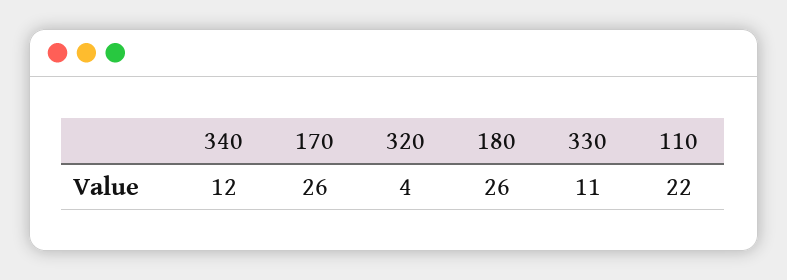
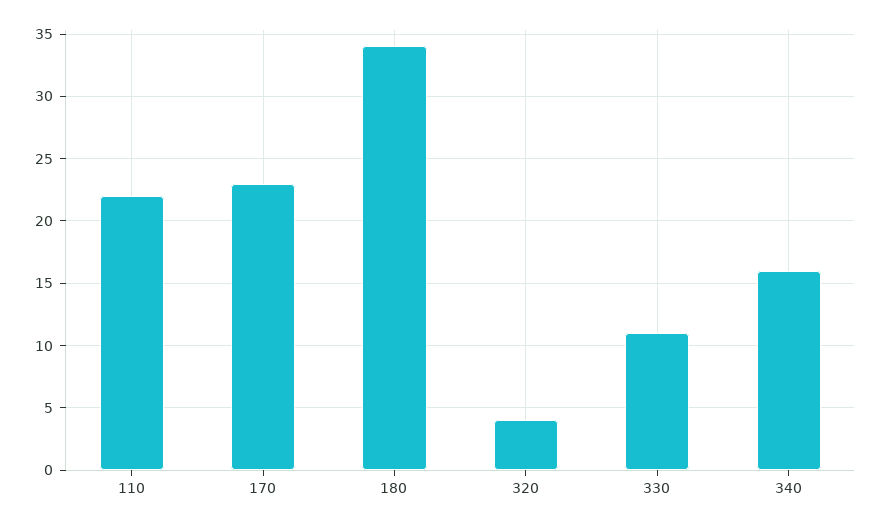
340: 12 -> 16
170: 26 -> 23
180: 26 -> 34

